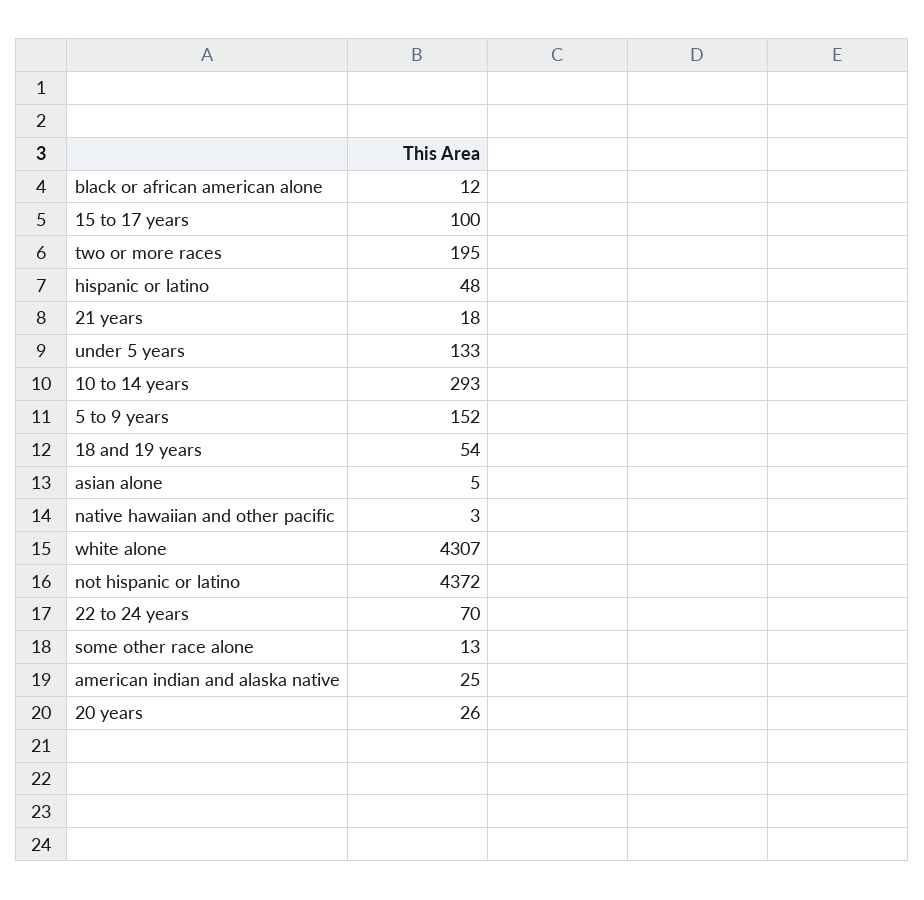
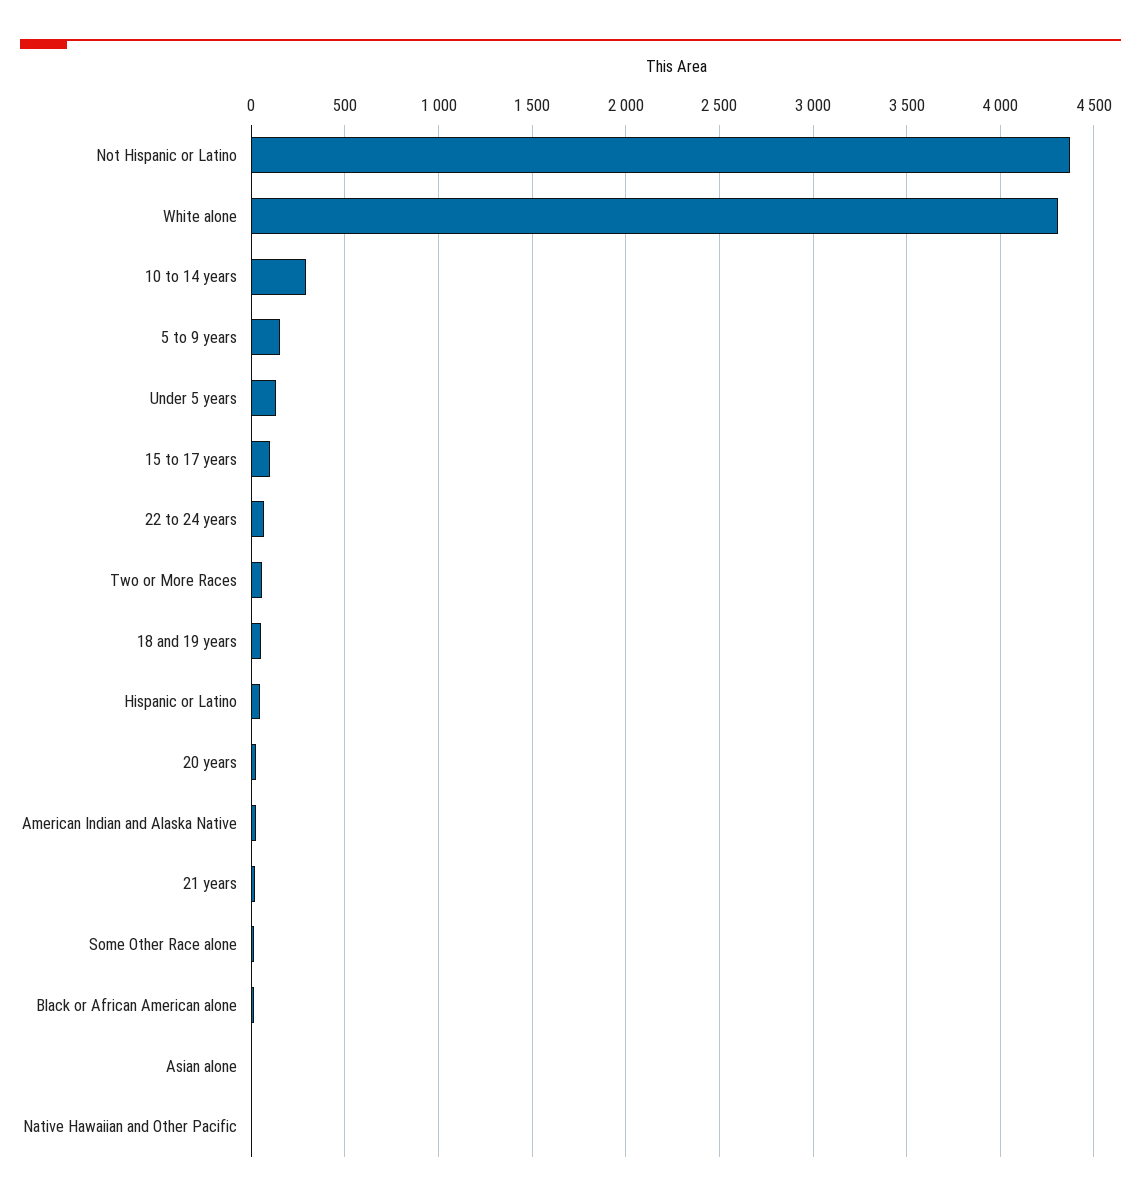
two or more races: 195 -> 50

